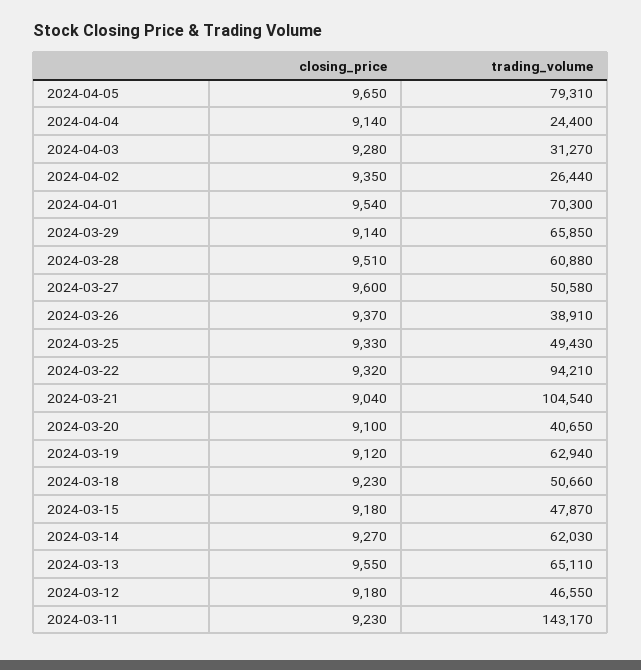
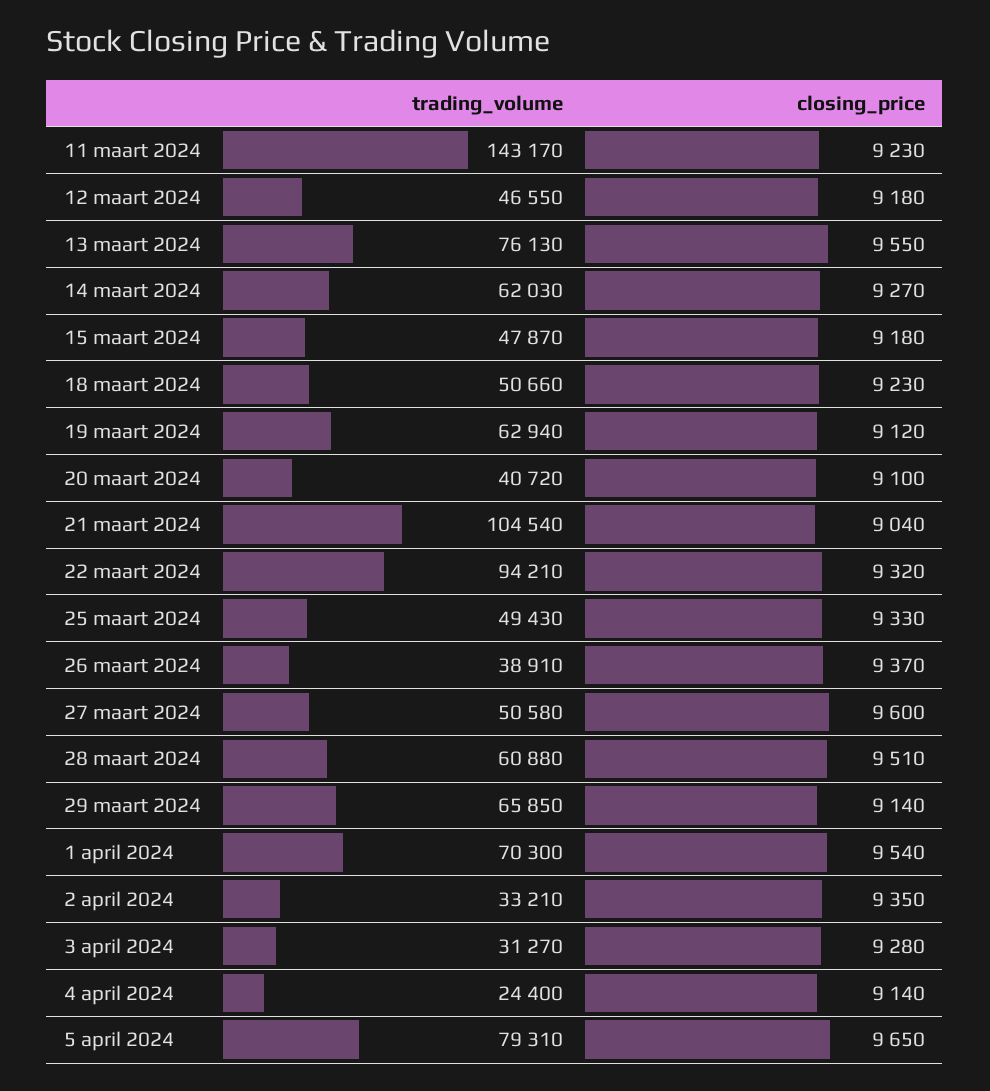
trading_volume, 2024-04-02: 26440 -> 33210
trading_volume, 2024-03-20: 40650 -> 40720
trading_volume, 2024-03-13: 65110 -> 76130

